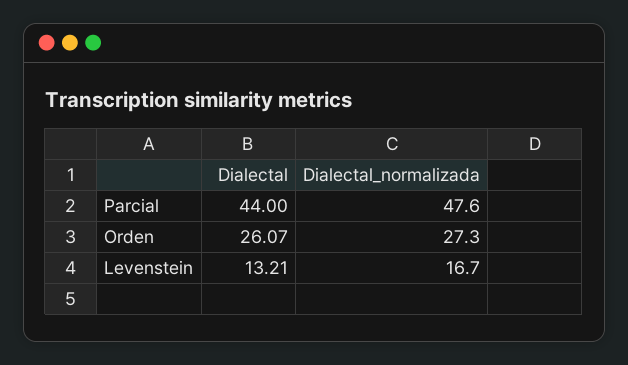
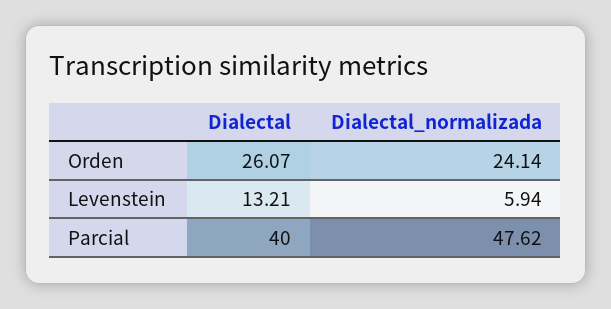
Dialectal, Parcial: 44 -> 40
Dialectal_normalizada, Orden: 27.3 -> 24.14
Dialectal_normalizada, Levenstein: 16.7 -> 5.94

